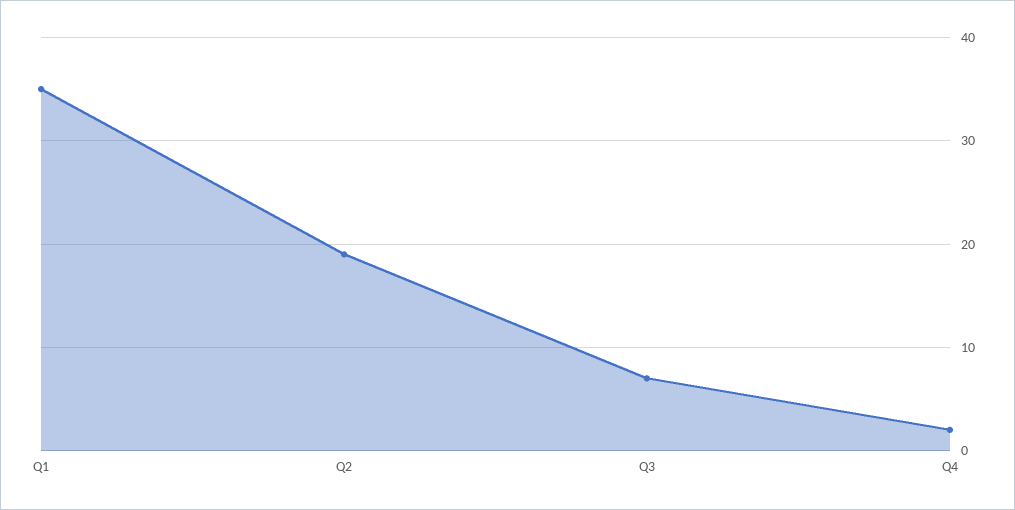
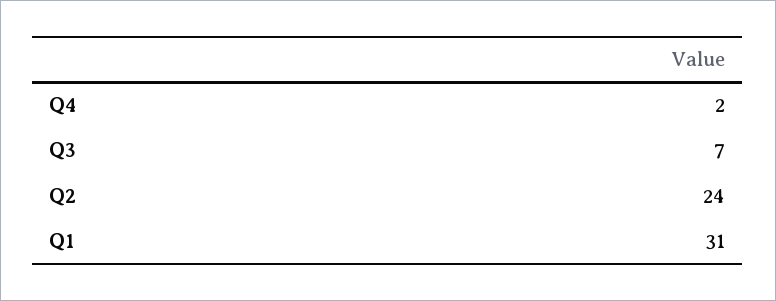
Q1: 35 -> 31
Q2: 19 -> 24

